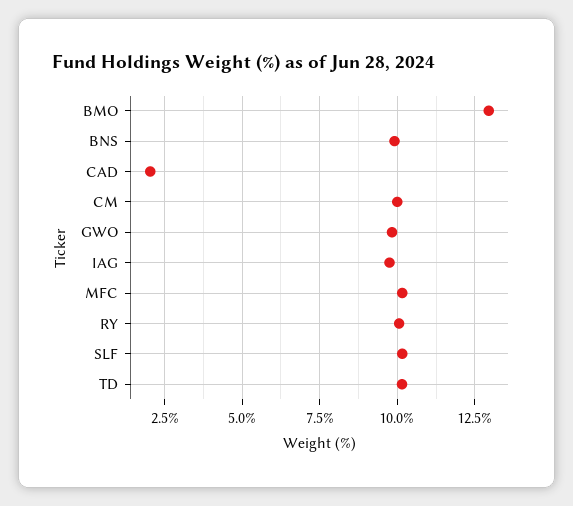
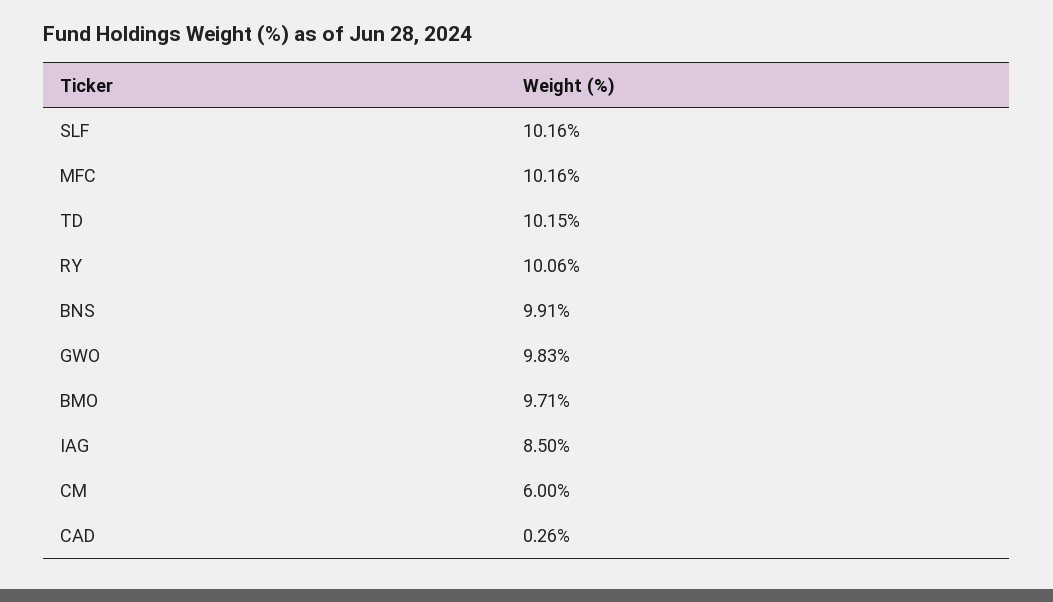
BMO: 13 -> 9.71
CAD: 2 -> 0.26
CM: 10 -> 6
IAG: 9.75 -> 8.5

